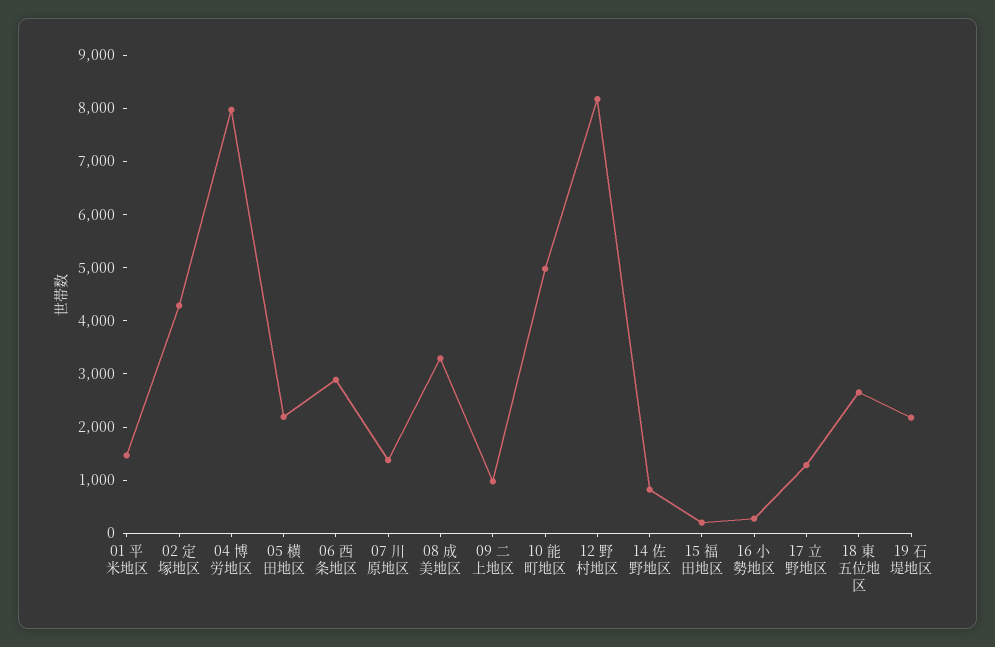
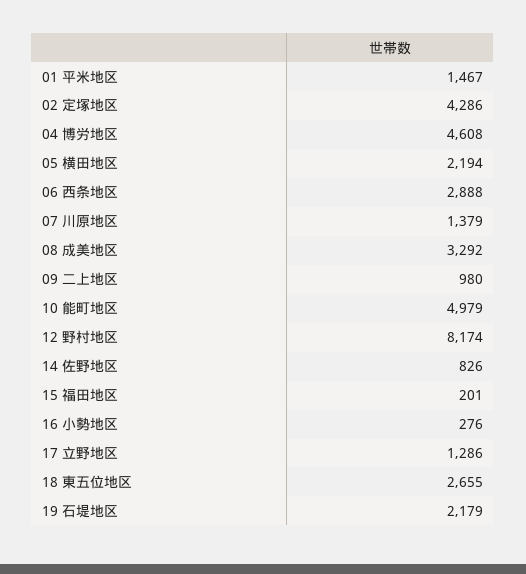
04 博労地区: 8000 -> 4608

